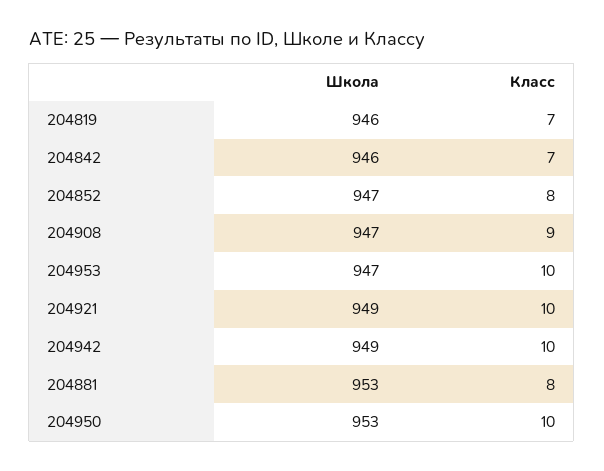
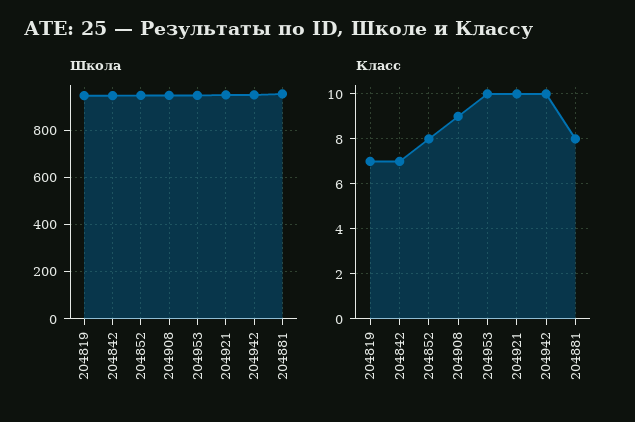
Школа, 204950: 953 -> none
Класс, 204950: 10 -> none

